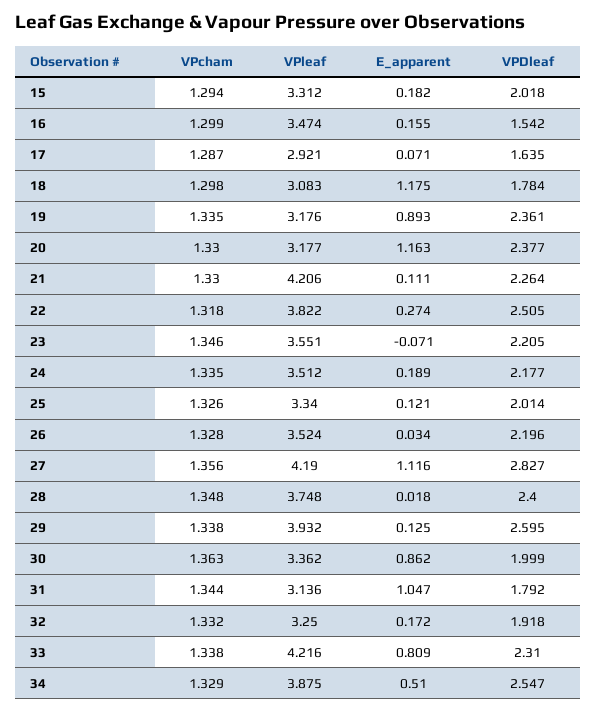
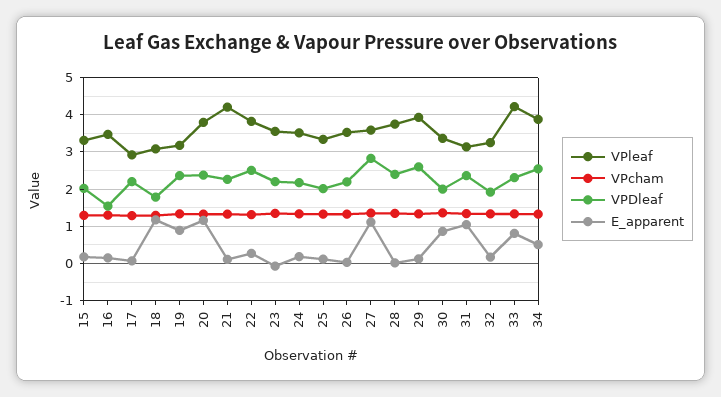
VPDleaf, 17: 1.635 -> 2.2
VPleaf, 20: 3.177 -> 3.8
VPleaf, 27: 4.19 -> 3.6
VPDleaf, 31: 1.792 -> 2.4

